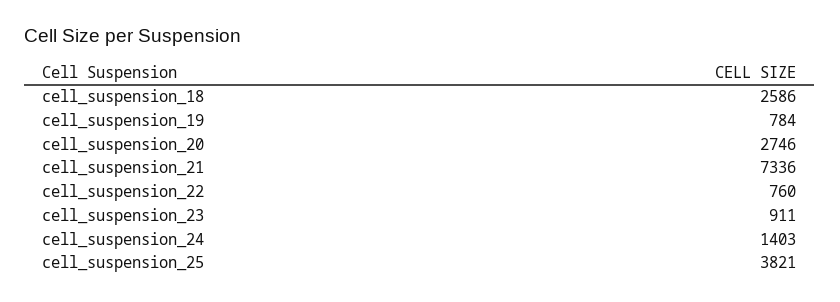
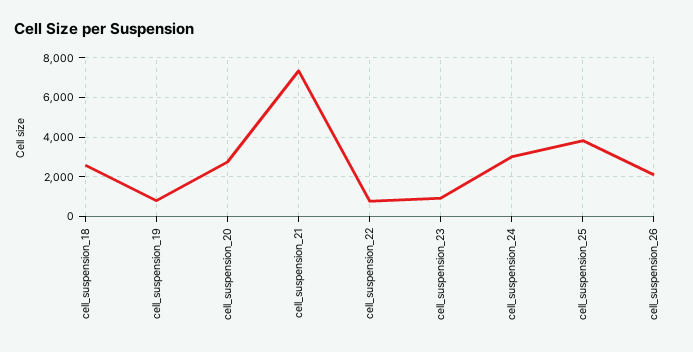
cell_suspension_24: 1403 -> 3000
cell_suspension_26: none -> 2000

